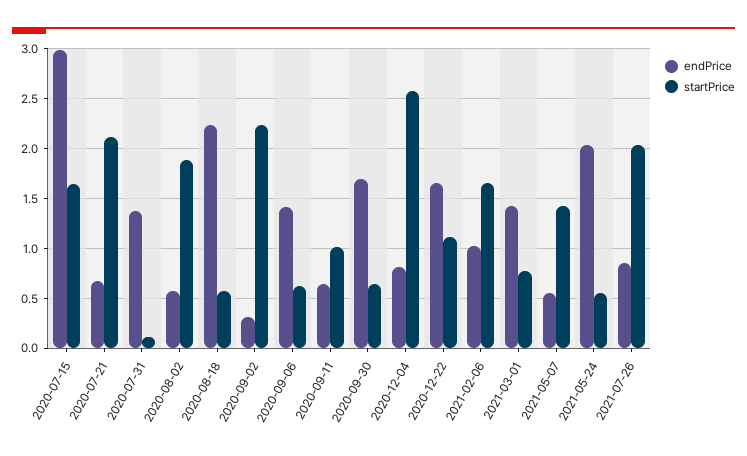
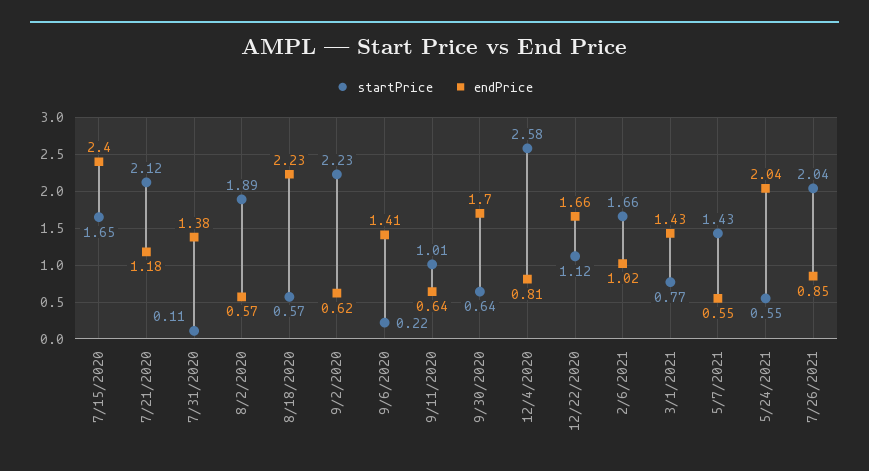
endPrice, 2020-07-15: 3 -> 2.4
endPrice, 2020-07-21: 0.7 -> 1.18
endPrice, 2020-09-02: 0.3 -> 0.62
startPrice, 2020-09-06: 0.6 -> 0.22

